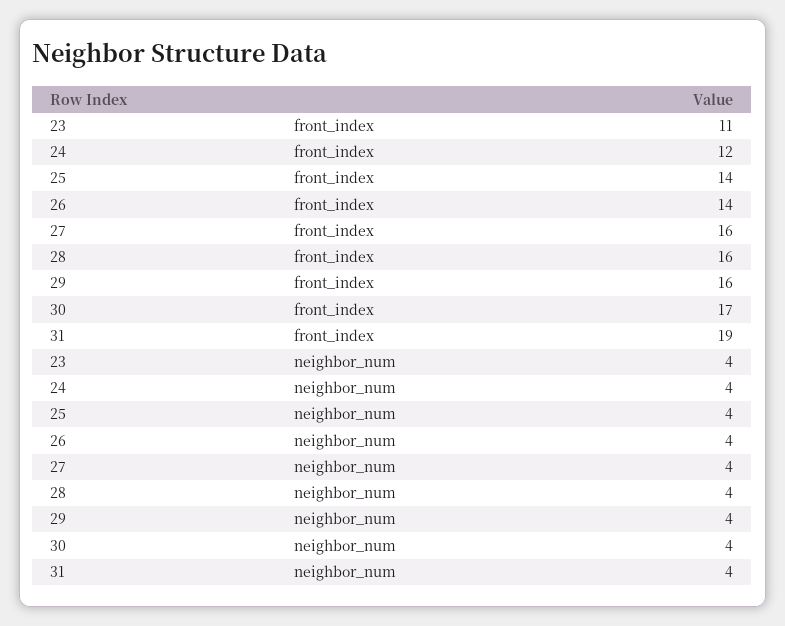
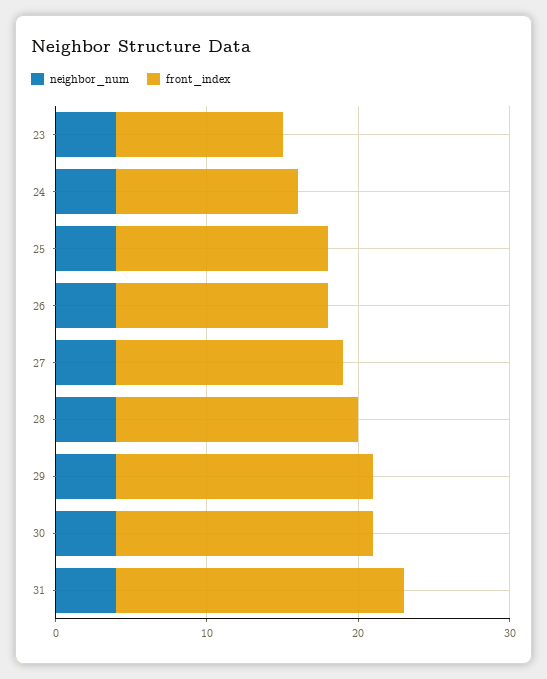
front_index, 27: 16 -> 15
front_index, 29: 16 -> 17

